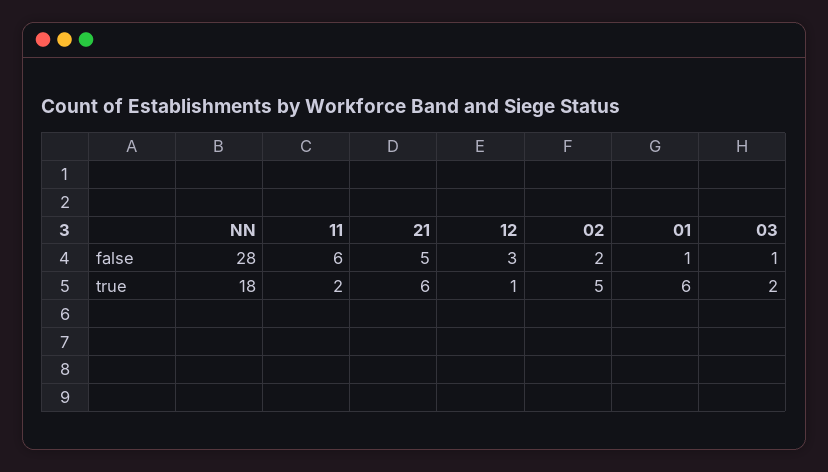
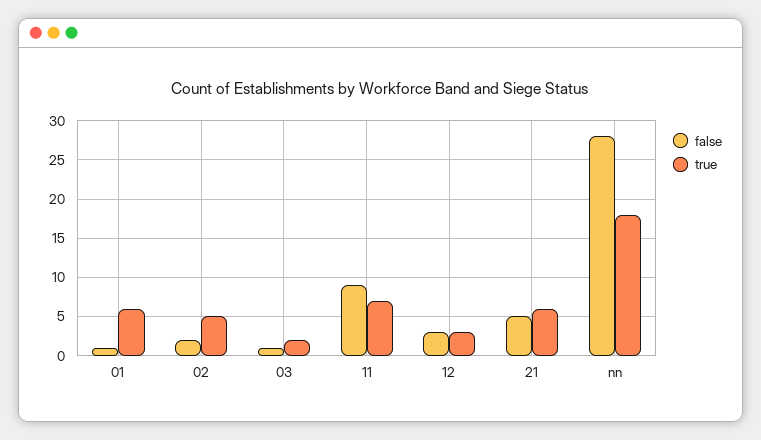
false, 11: 6 -> 9
true, 11: 2 -> 7
true, 12: 1 -> 3

